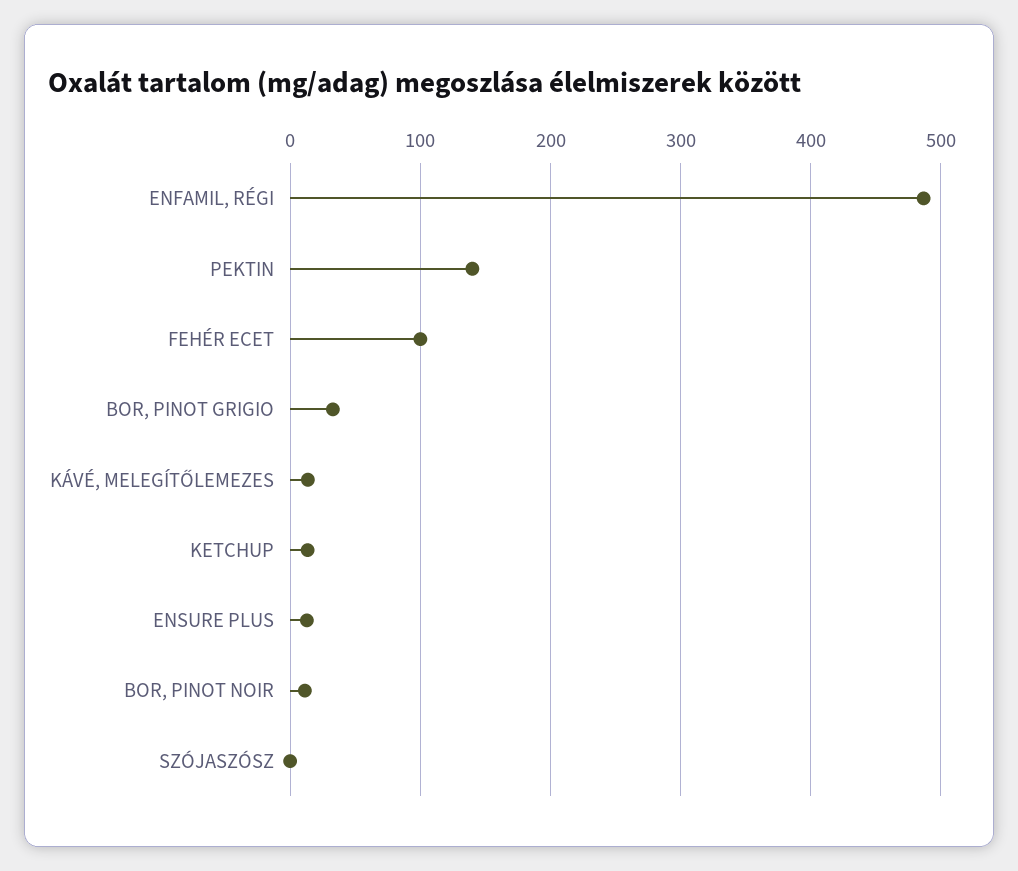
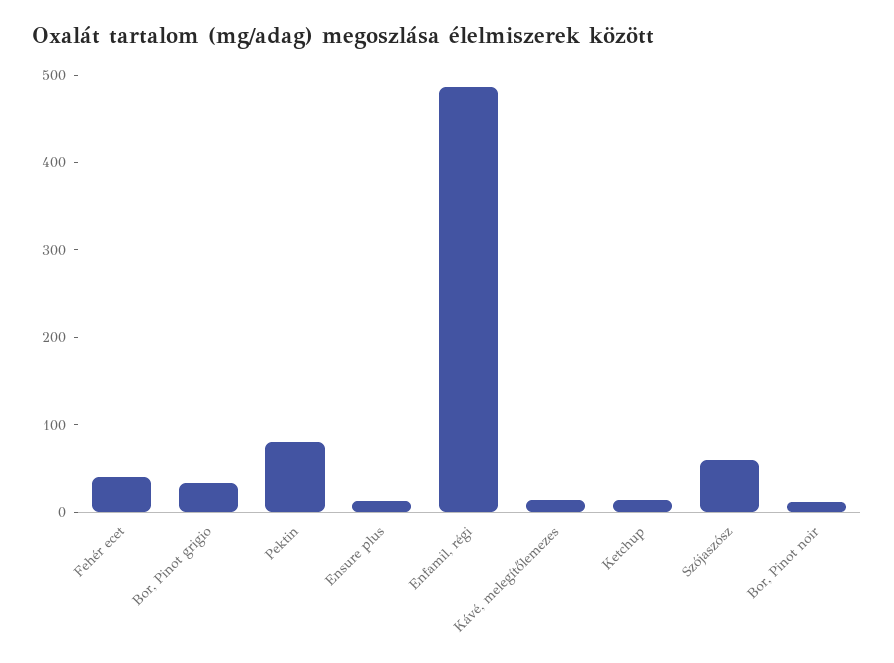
PEKTIN: 140 -> 80
FEHÉR ECET: 100 -> 40
SZÓJASZÓSZ: 0 -> 60

